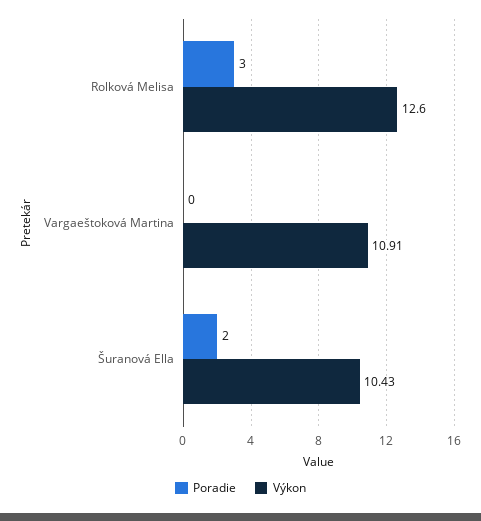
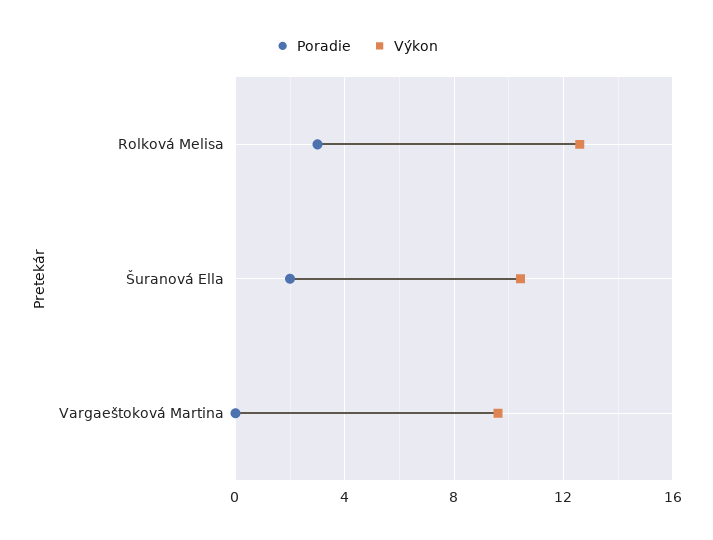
Výkon, Vargaeštoková Martina: 10.91 -> 9.5

